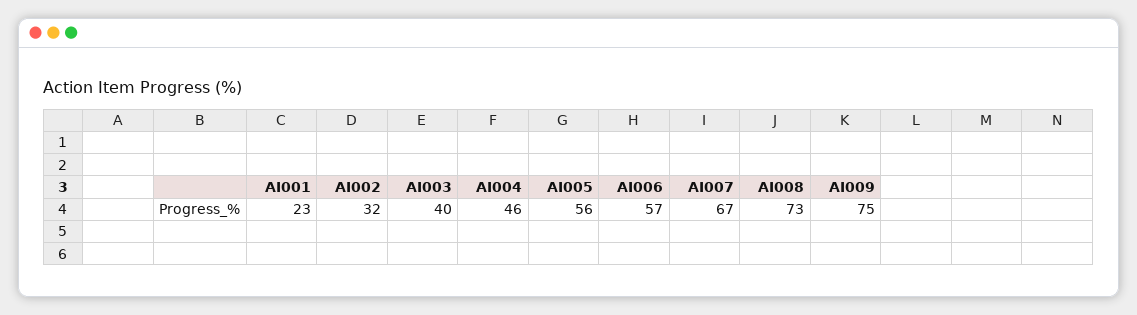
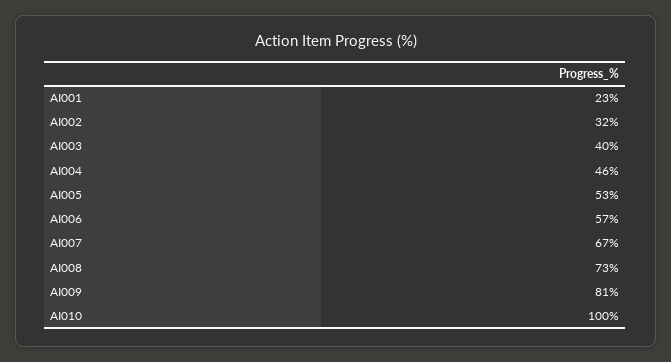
AI005: 56 -> 53
AI009: 75 -> 81
AI010: none -> 100

